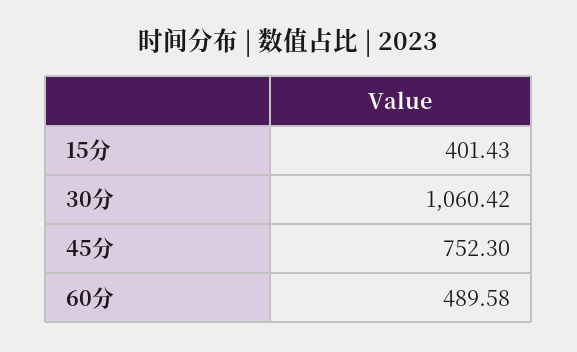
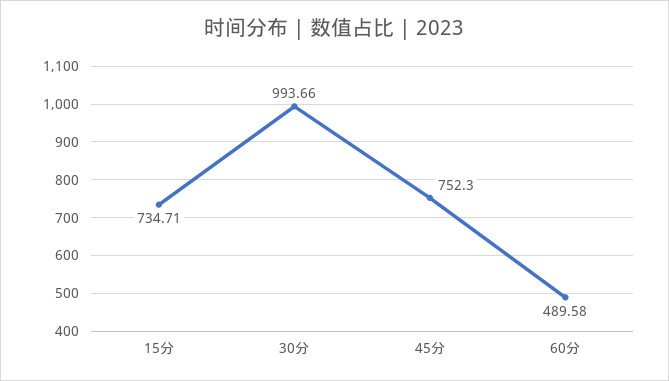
15分: 401.43 -> 734.71
30分: 1060.42 -> 993.66

